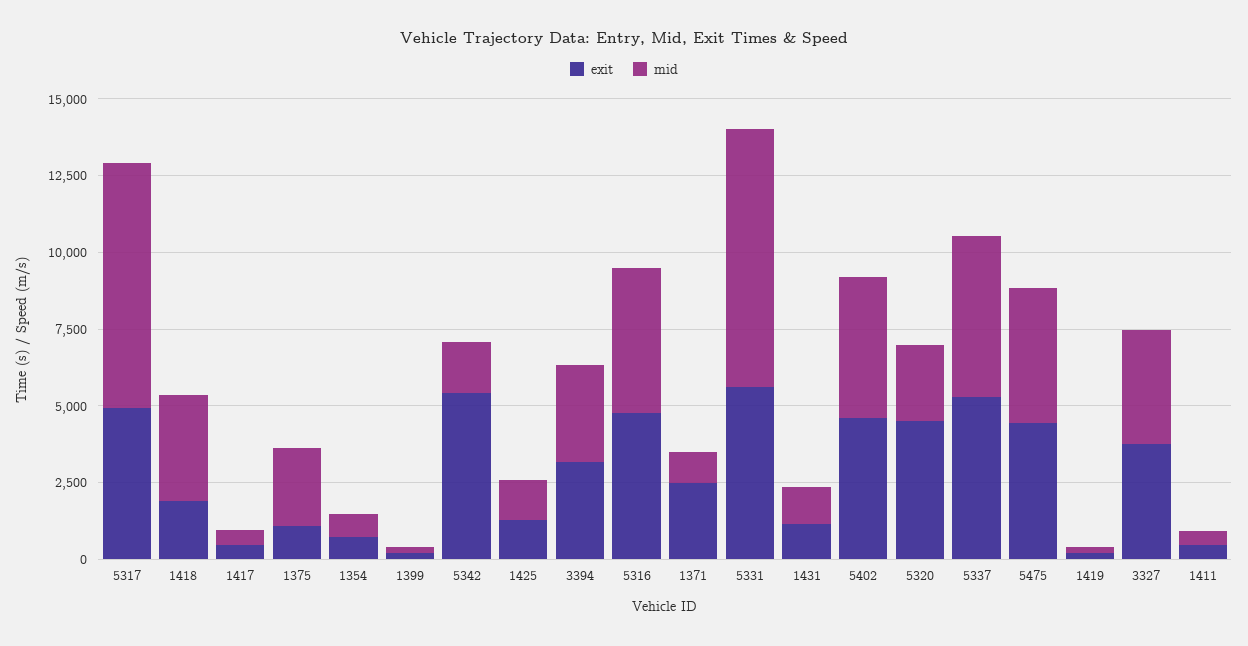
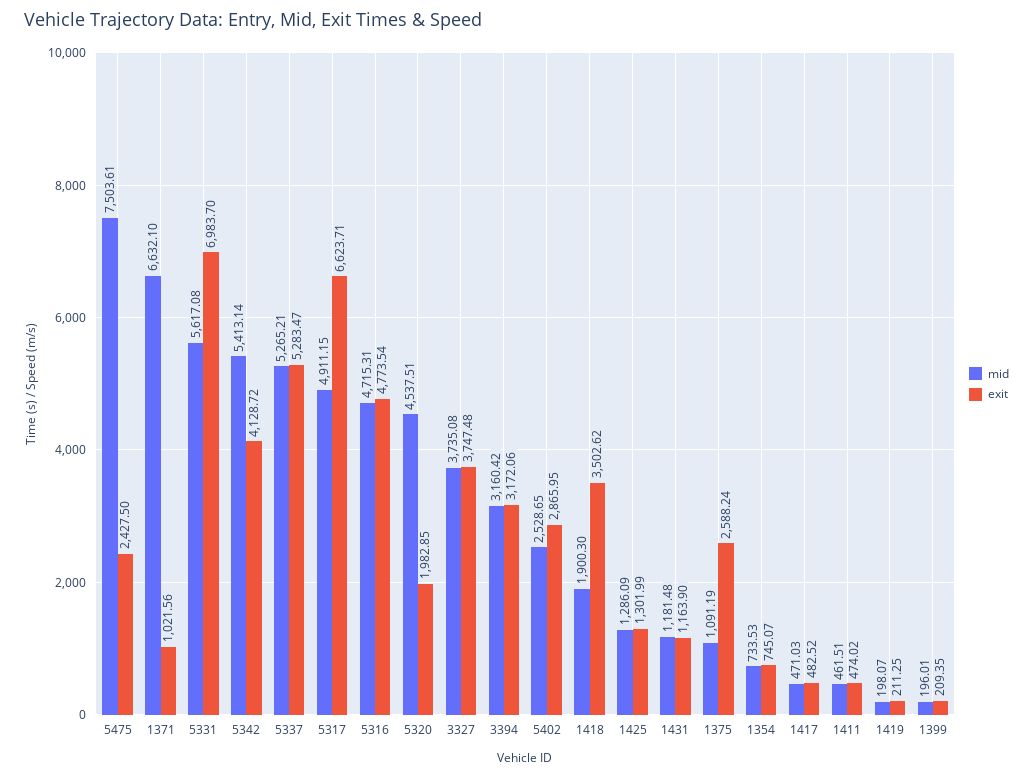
exit, 5317: 5000 -> 6623.71
mid, 5317: 8000 -> 4911.15
exit, 1418: 2000 -> 3502.62
mid, 1418: 3500 -> 1900.3
exit, 1375: 1000 -> 2588.24
mid, 1375: 2500 -> 1091.19
exit, 5342: 5500 -> 4128.72
mid, 5342: 1500 -> 5413.14
exit, 1371: 2500 -> 1021.56
mid, 1371: 1000 -> 6632.1
exit, 5331: 5500 -> 6983.7
mid, 5331: 8500 -> 5617.08
exit, 5402: 4500 -> 2865.95
mid, 5402: 4500 -> 2528.65
exit, 5320: 4500 -> 1982.85
mid, 5320: 2500 -> 4537.51
exit, 5475: 4500 -> 2427.5
mid, 5475: 4500 -> 7503.61

